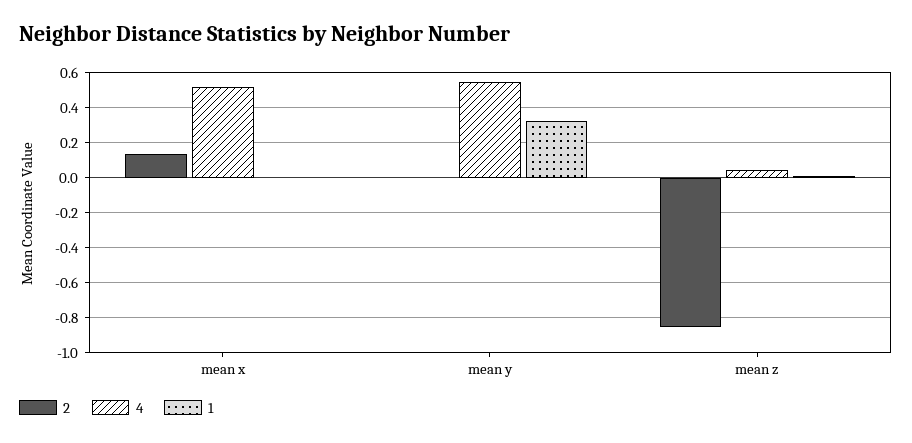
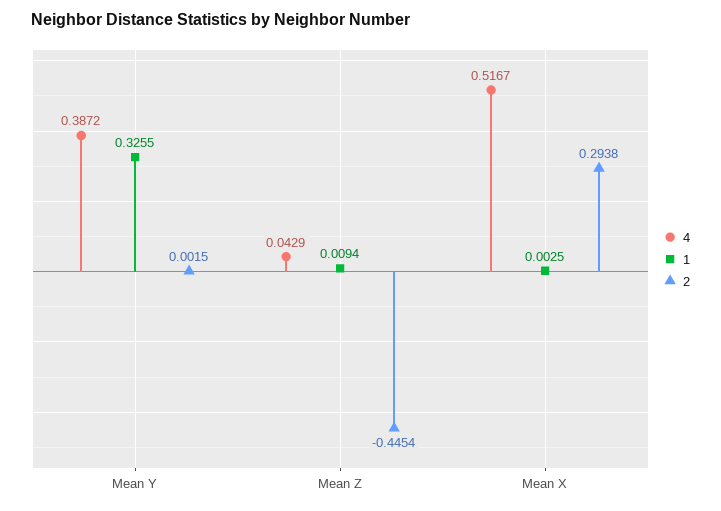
2, mean x: 0.15 -> 0.2938
4, mean y: 0.55 -> 0.3872
2, mean z: -0.85 -> -0.4454

